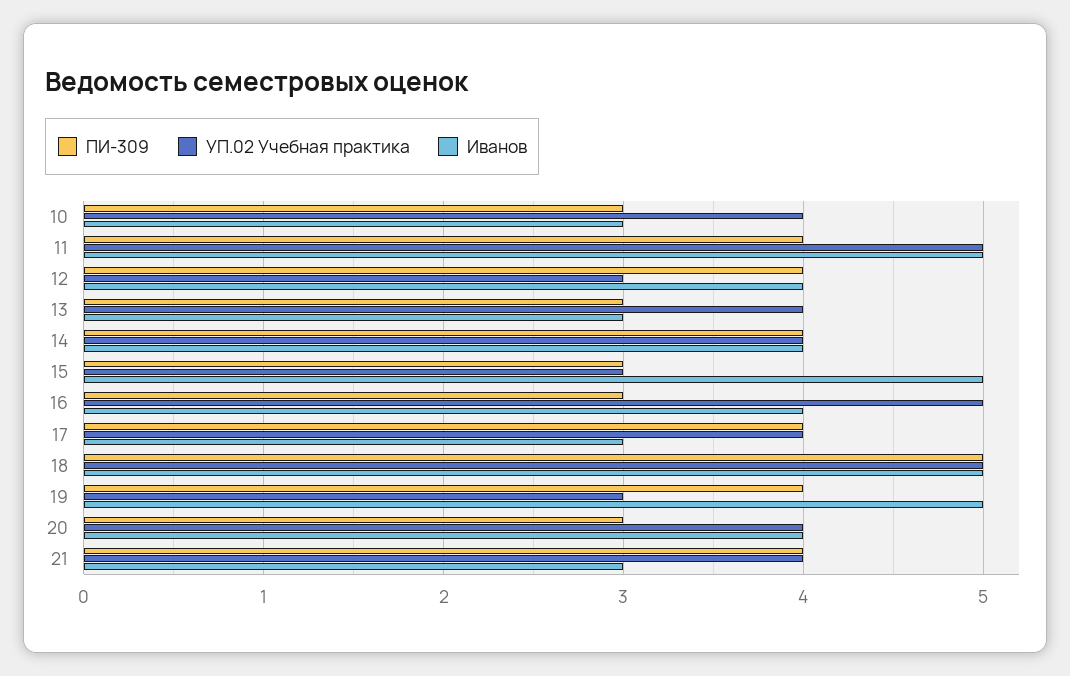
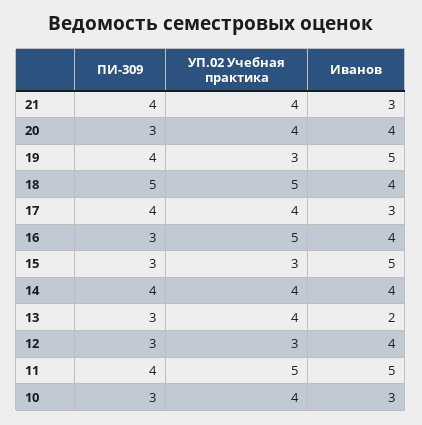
ПИ-309, 12: 4 -> 3
Иванов, 13: 3 -> 2
Иванов, 18: 5 -> 4

